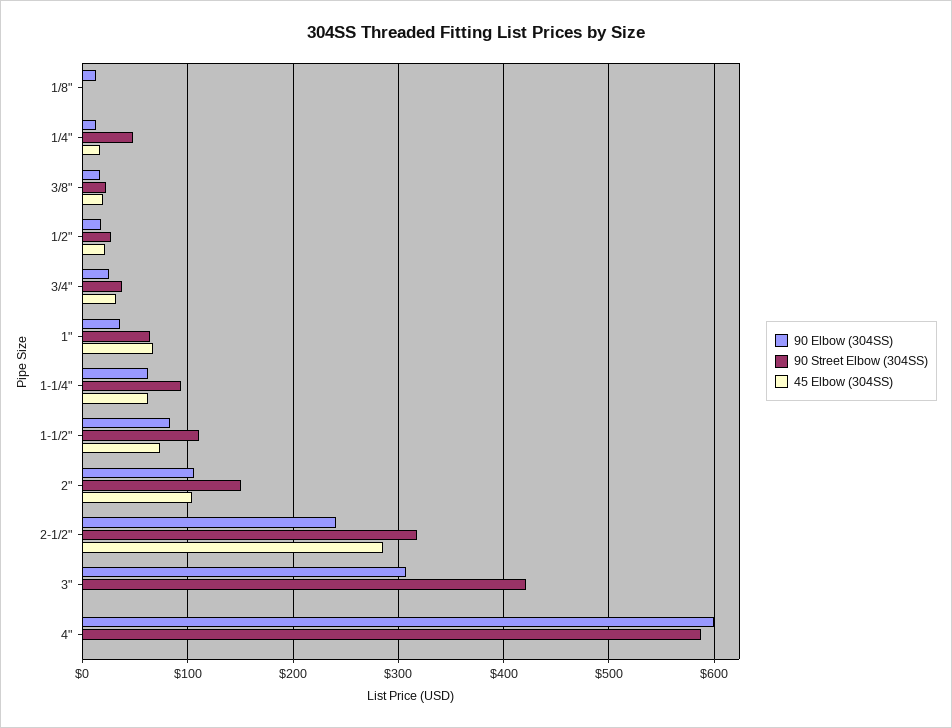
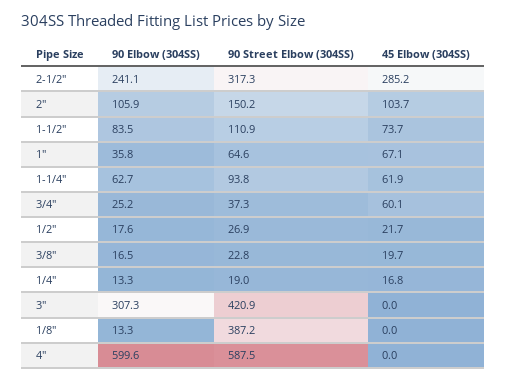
90 Street Elbow (304SS), 1/8": 0 -> 387.2
90 Street Elbow (304SS), 1/4": 50 -> 19
45 Elbow (304SS), 3/4": 30 -> 60.1

